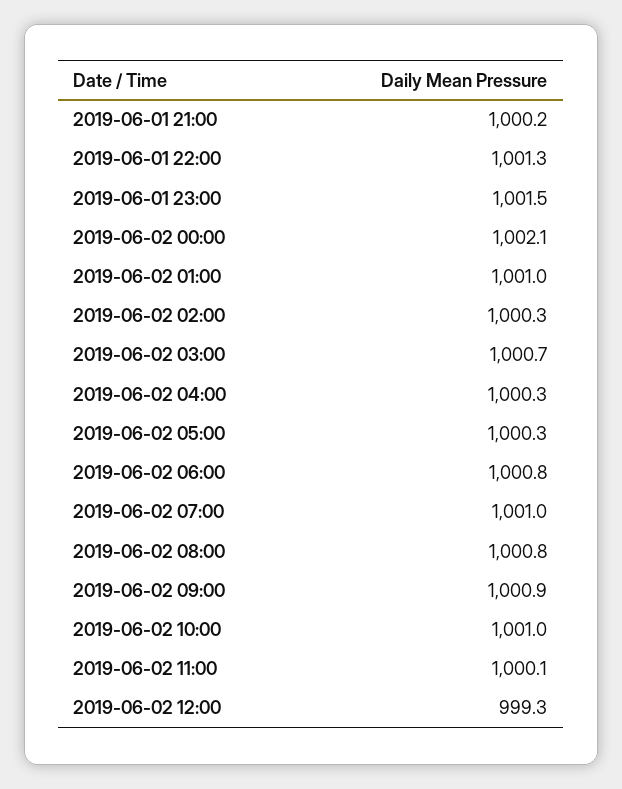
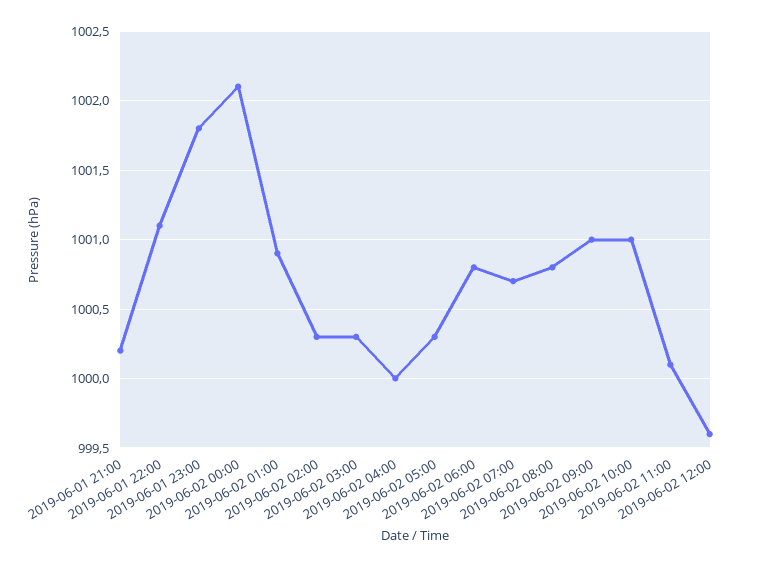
2019-06-01 22:00: 1001.3 -> 1001.1
2019-06-01 23:00: 1001.5 -> 1001.8
2019-06-02 01:00: 1001 -> 1000.9
2019-06-02 03:00: 1000.7 -> 1000.3
2019-06-02 04:00: 1000.3 -> 1000
2019-06-02 07:00: 1001 -> 1000.7
2019-06-02 09:00: 1000.9 -> 1001
2019-06-02 12:00: 999.3 -> 999.6

